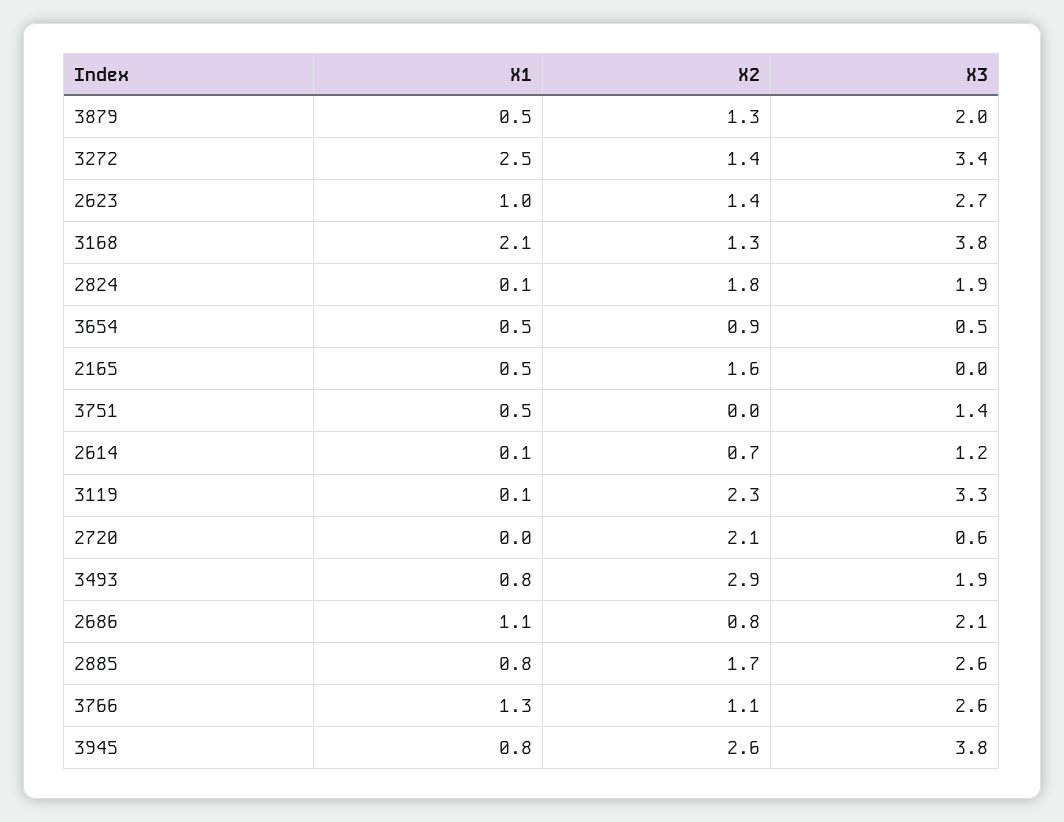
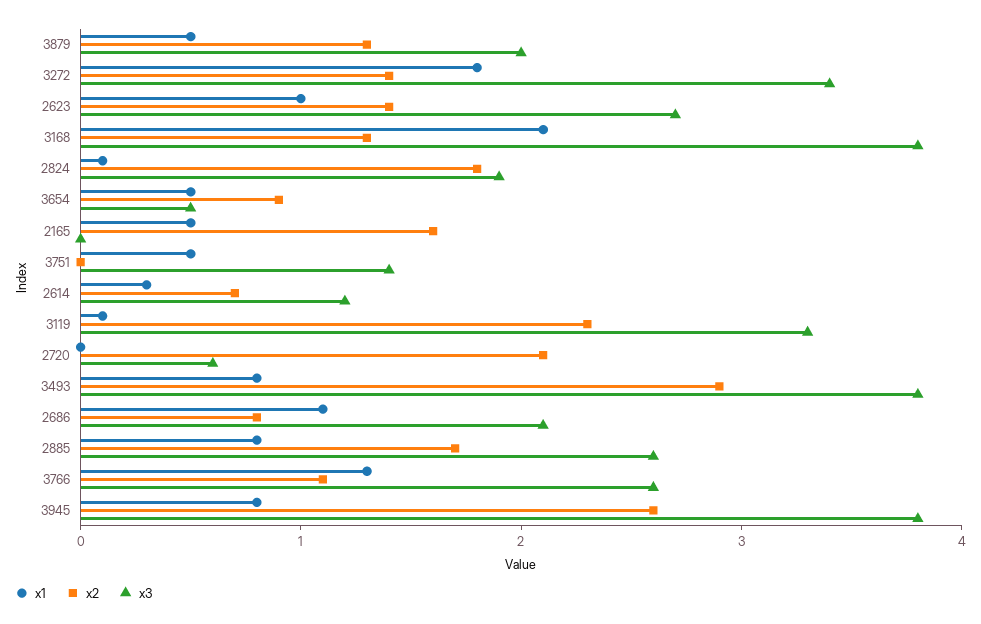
X1, 3272: 2.5 -> 1.8
X1, 2614: 0.1 -> 0.3
X3, 3493: 1.9 -> 3.8

